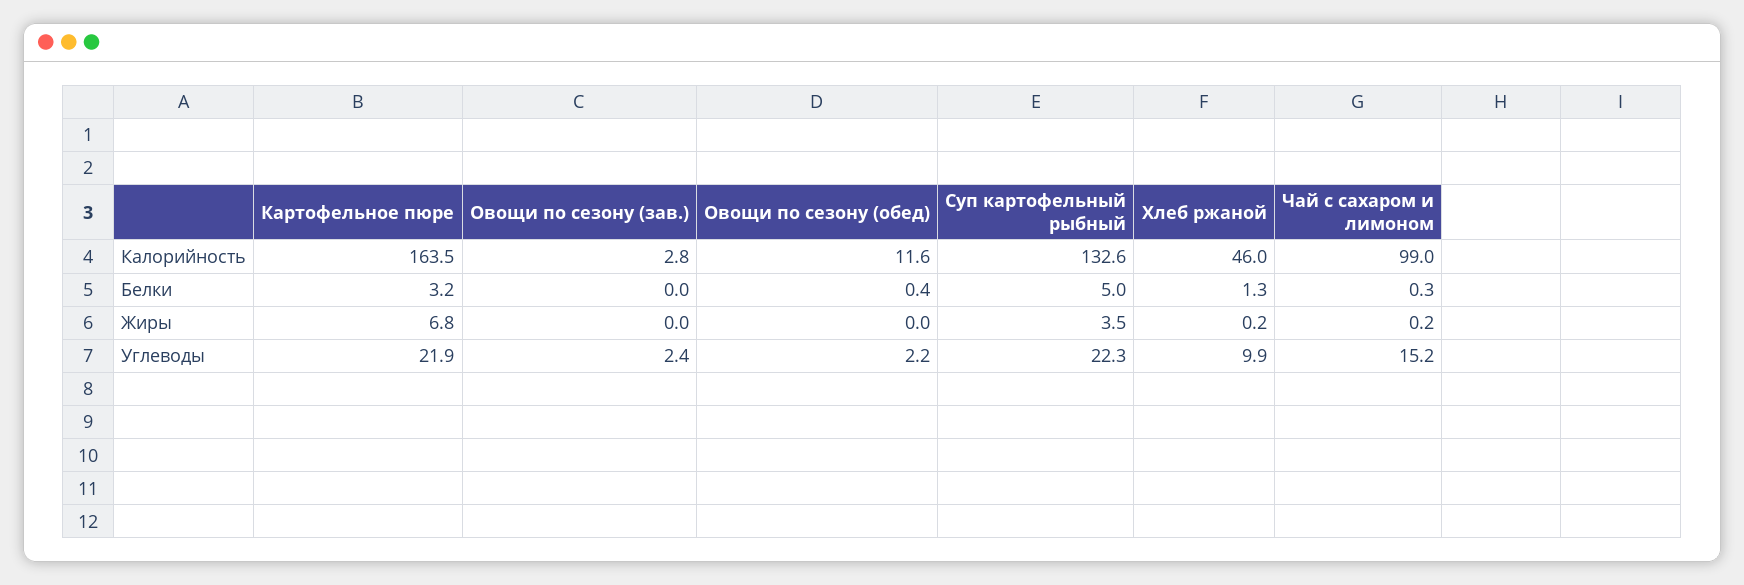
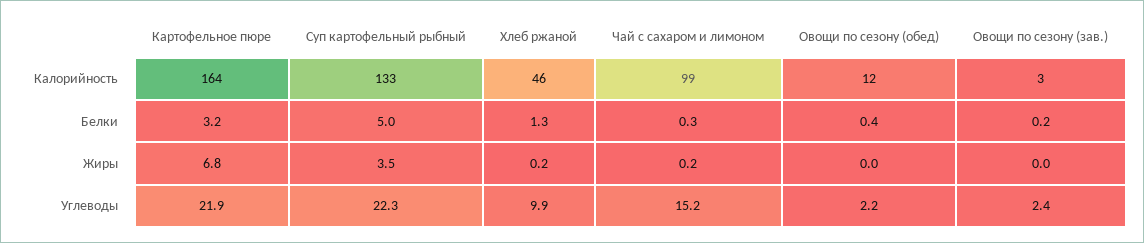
Овощи по сезону (зав.), Белки: 0 -> 0.2

